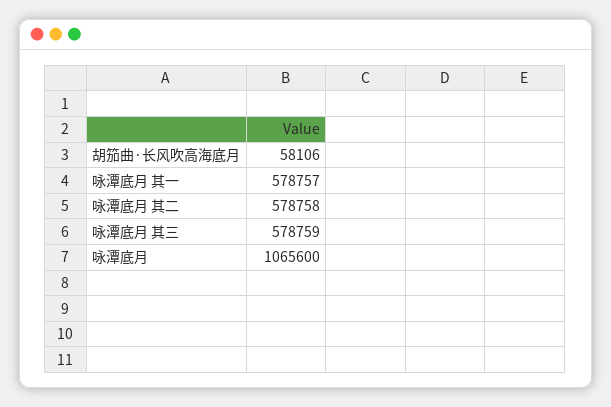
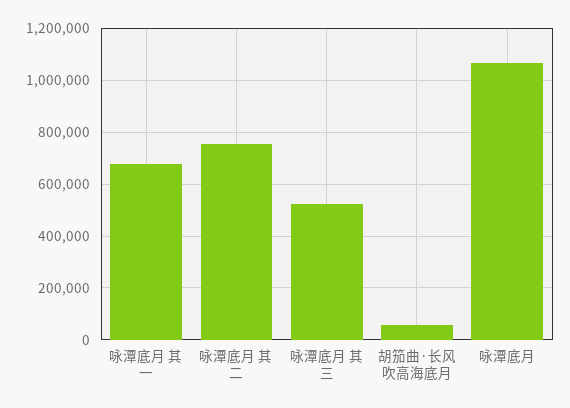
咏潭底月 其一: 578757 -> 675000
咏潭底月 其二: 578758 -> 750000
咏潭底月 其三: 578759 -> 525000

